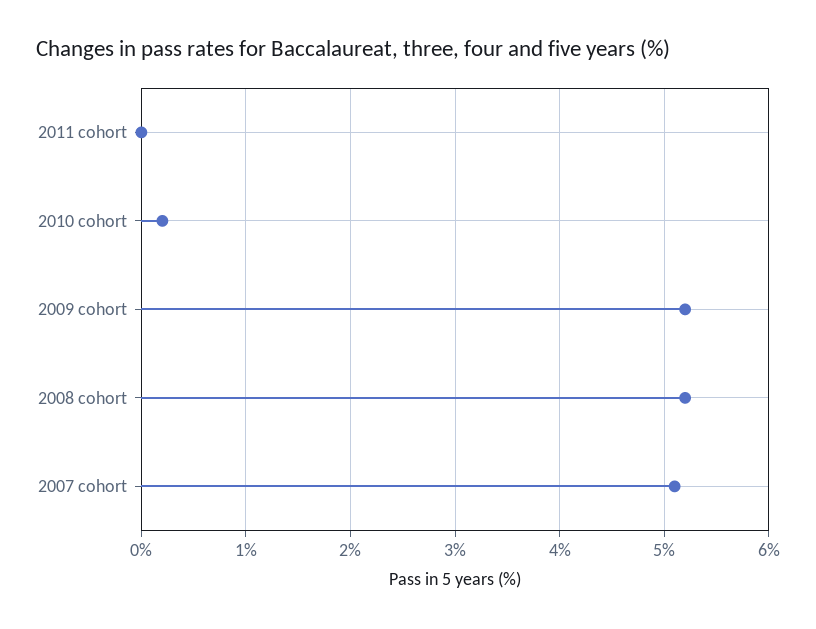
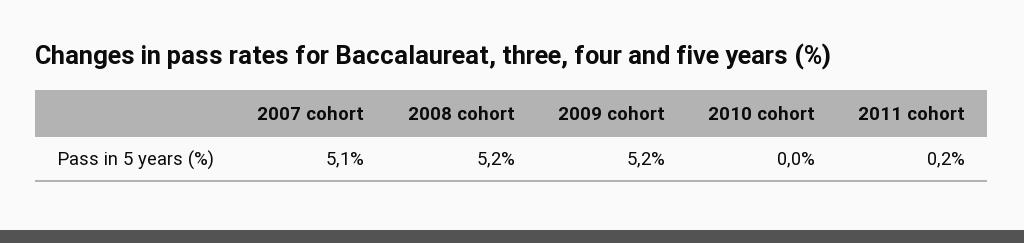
2011 cohort: 0 -> 0.2
2010 cohort: 0.2 -> 0

